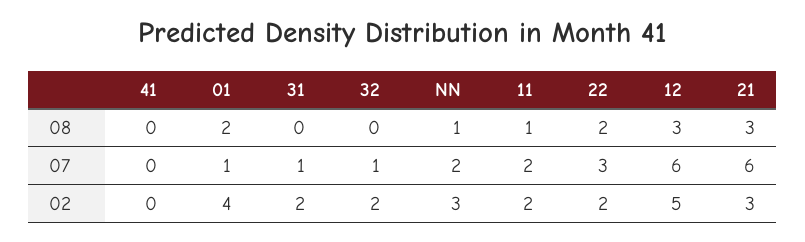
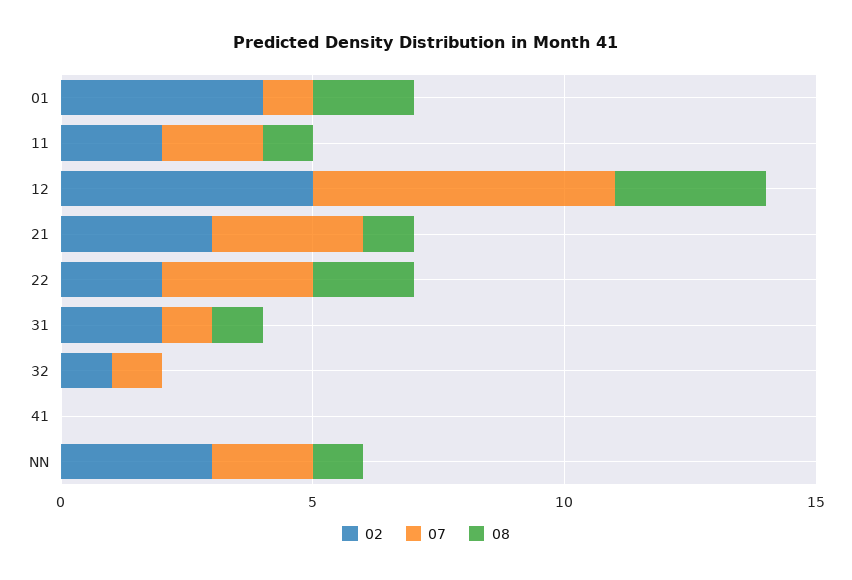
08, 31: 0 -> 1
08, 21: 3 -> 1
07, 21: 6 -> 3
02, 32: 2 -> 1

